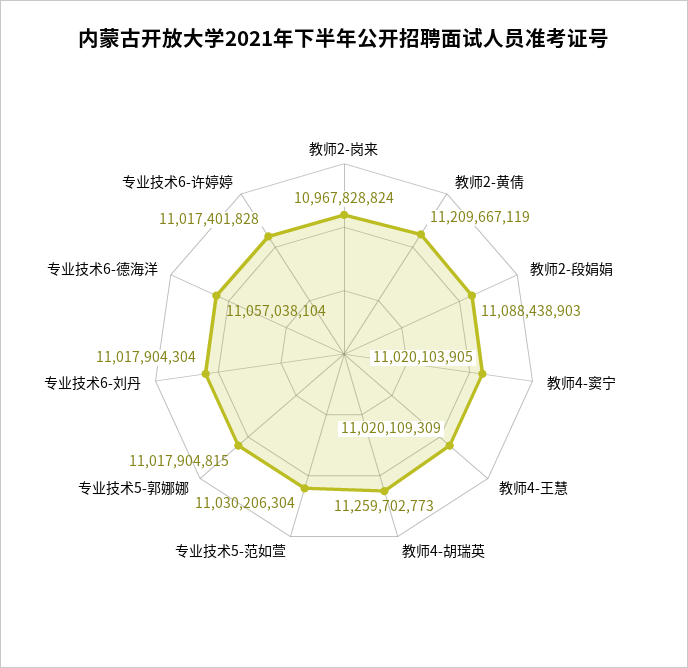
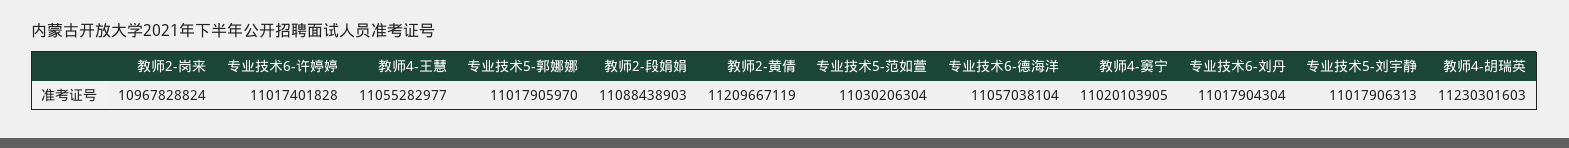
教师4-王慧: 11020109309 -> 11055282977
教师4-胡瑞英: 11259702773 -> 11230301603
专业技术5-郭娜娜: 11017904815 -> 11017905970
专业技术5-刘宇静: none -> 11017906313

